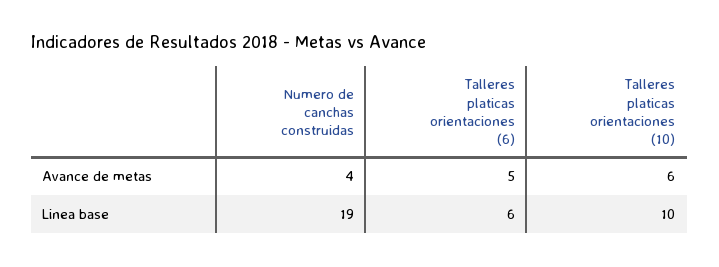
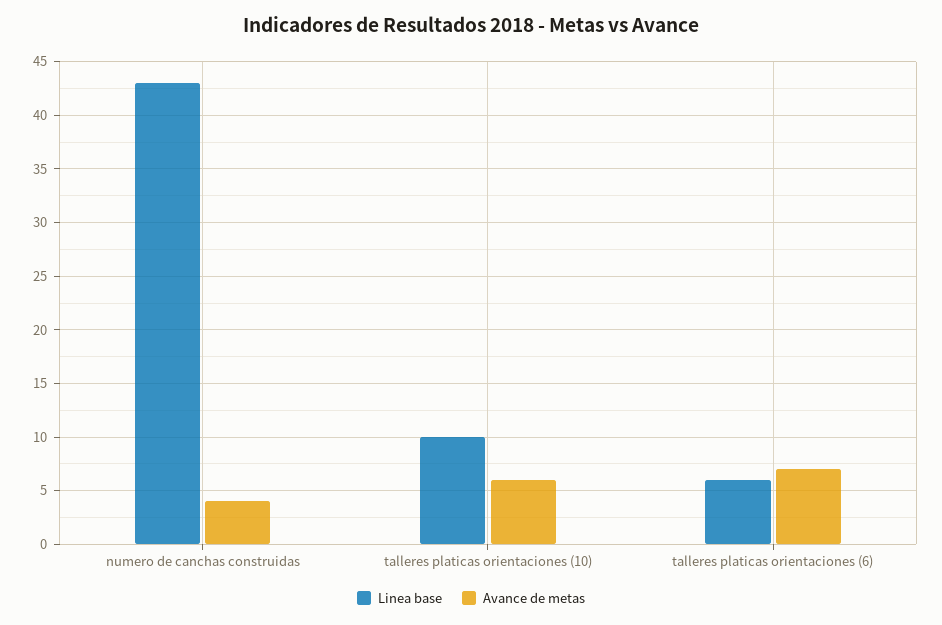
Avance de metas, Talleres platicas orientaciones (6): 5 -> 7
Linea base, Numero de canchas construidas: 19 -> 43

